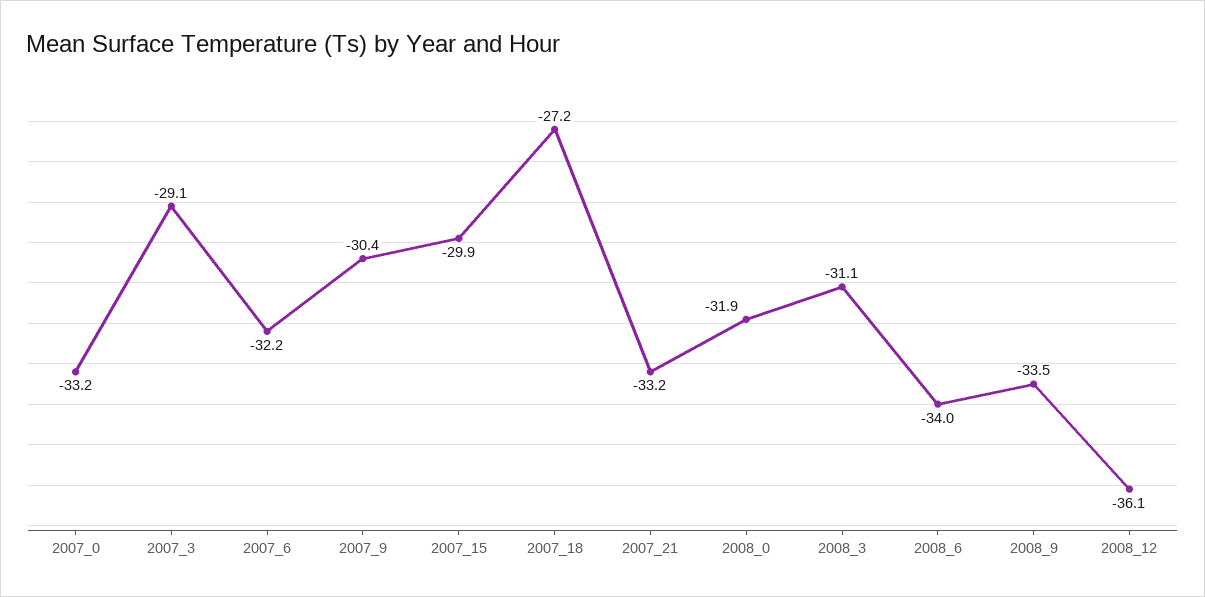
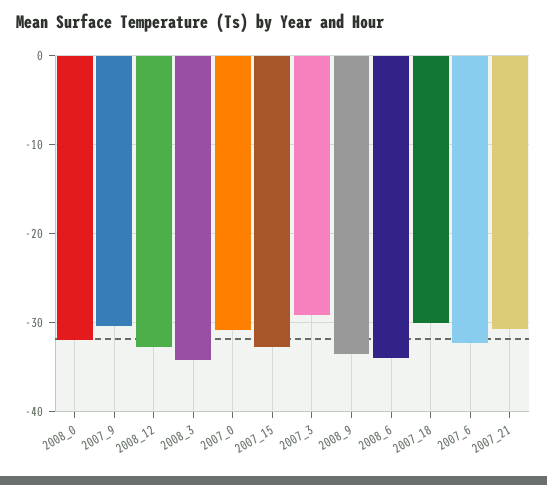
2007_0: -33.2 -> -31
2007_15: -29.9 -> -33
2007_18: -27.2 -> -30
2007_21: -33.2 -> -31
2008_3: -31.1 -> -34
2008_12: -36.1 -> -33

